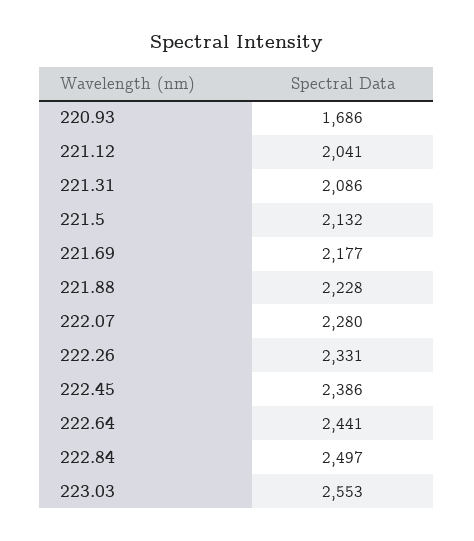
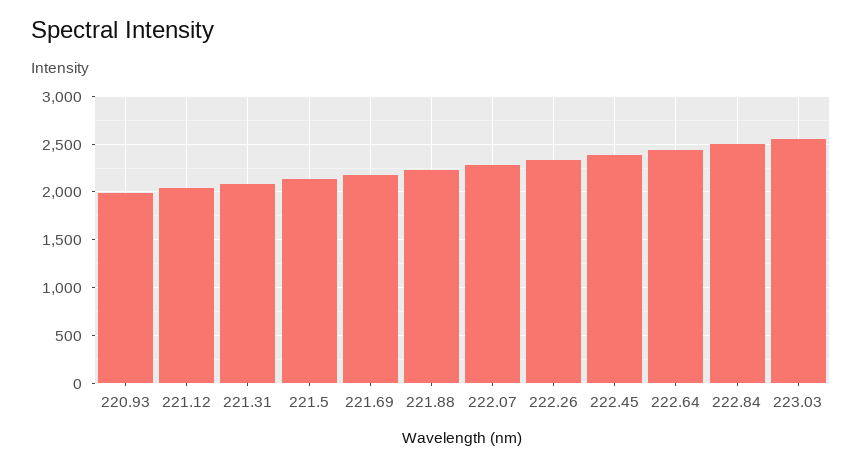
220.93: 1686 -> 2000

